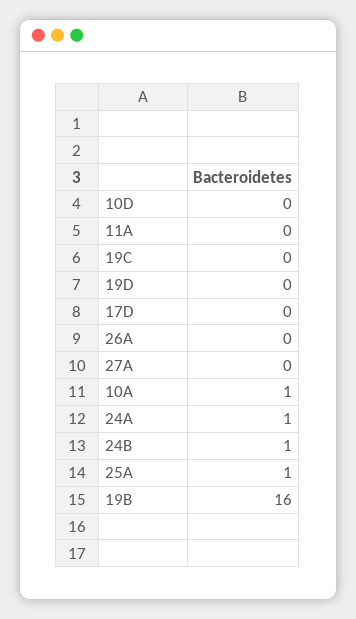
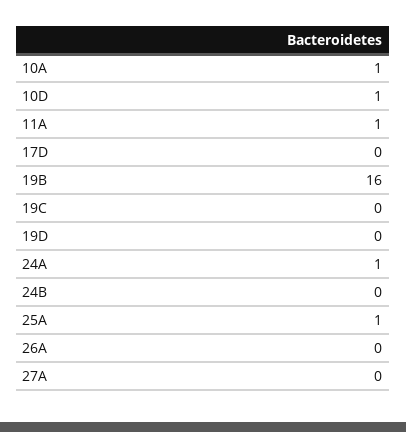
10D: 0 -> 1
11A: 0 -> 1
24B: 1 -> 0

